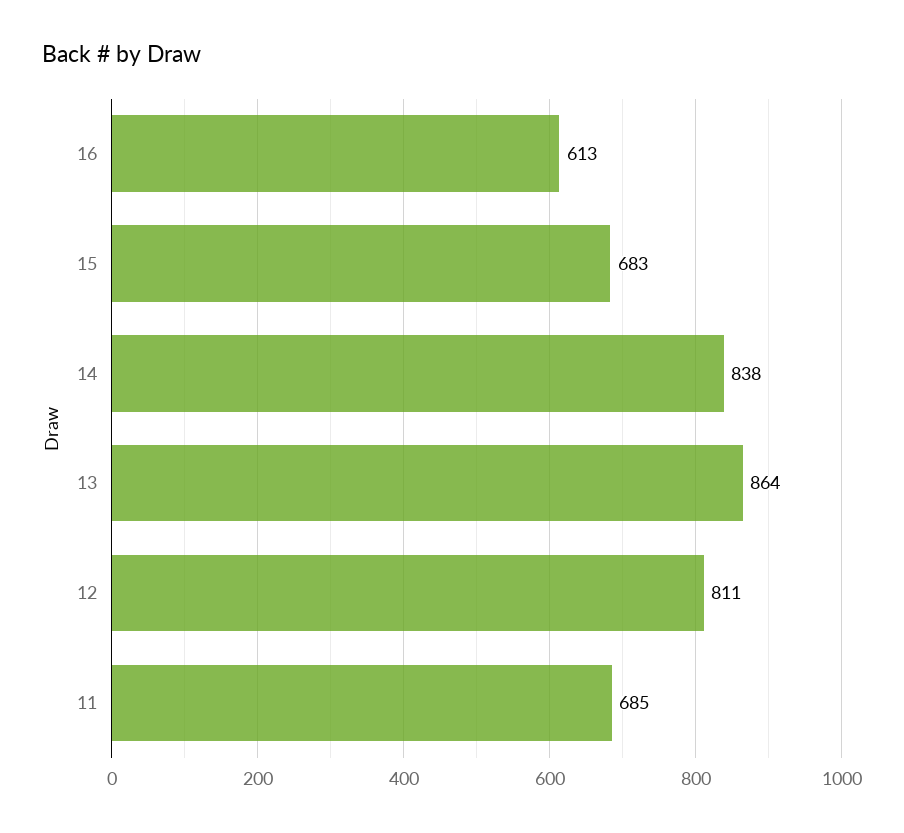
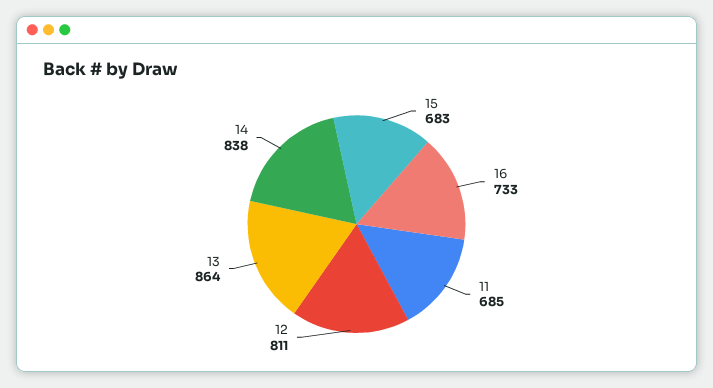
16: 613 -> 733

